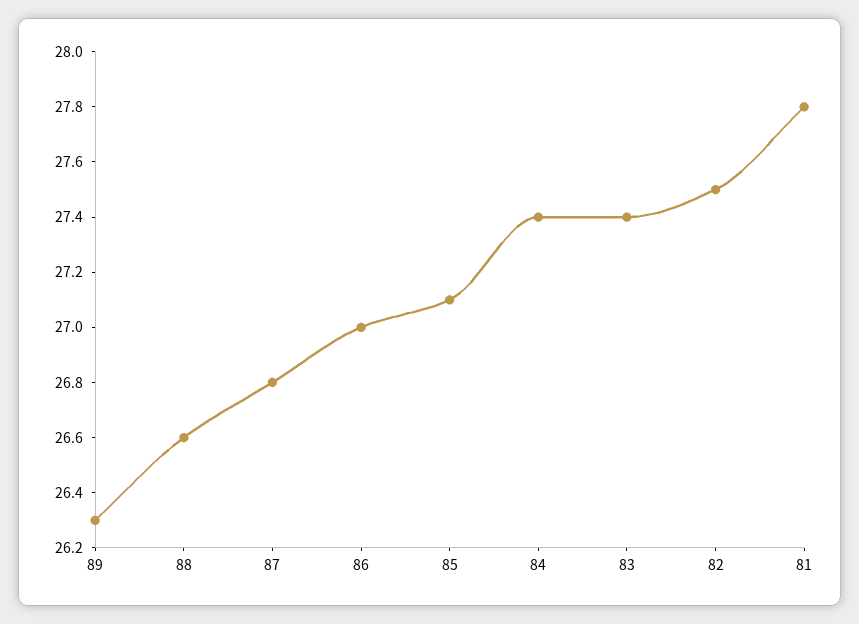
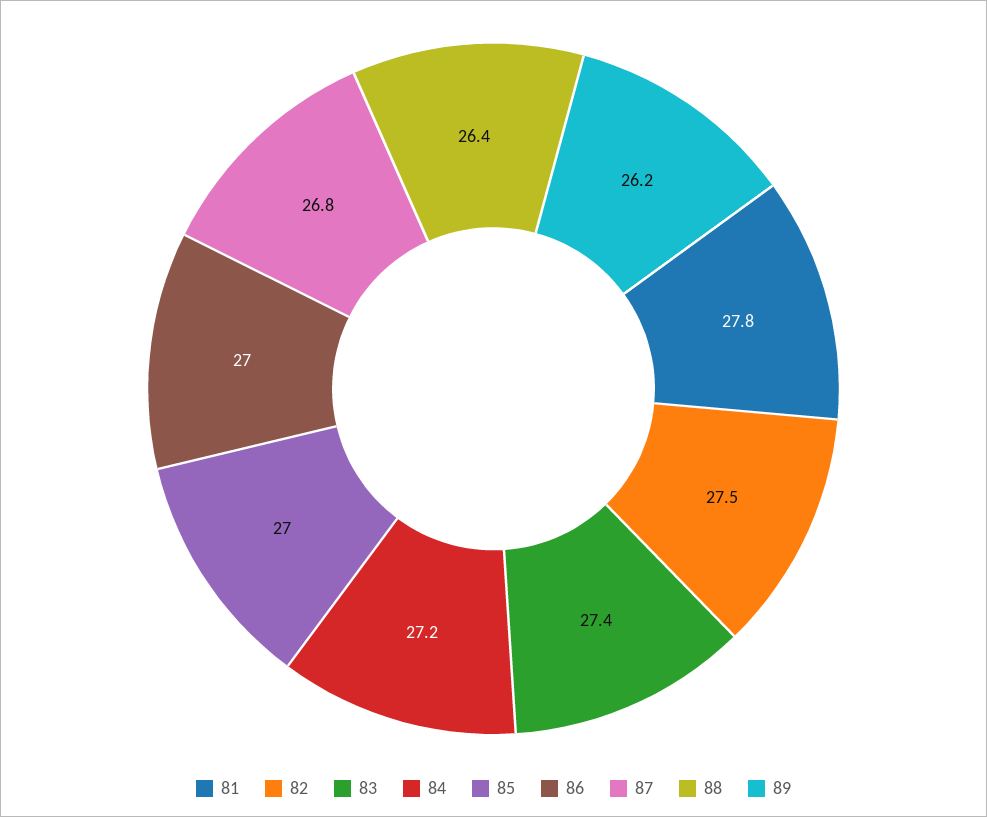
89: 26.3 -> 26.2
88: 26.6 -> 26.4
85: 27.1 -> 27
84: 27.4 -> 27.2

